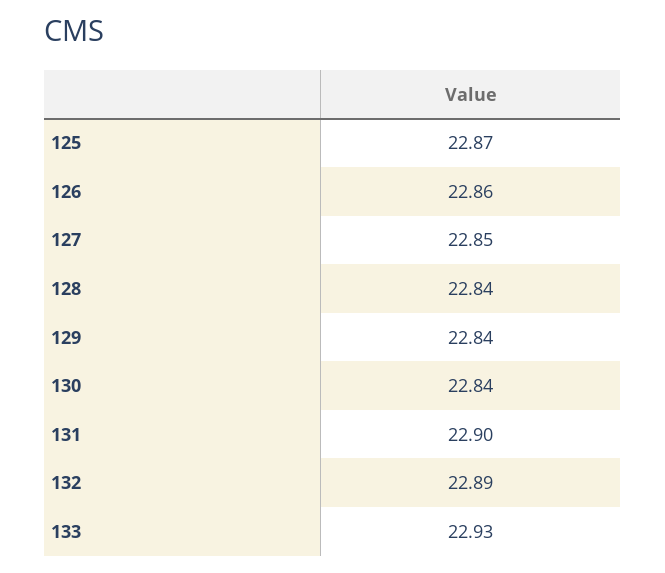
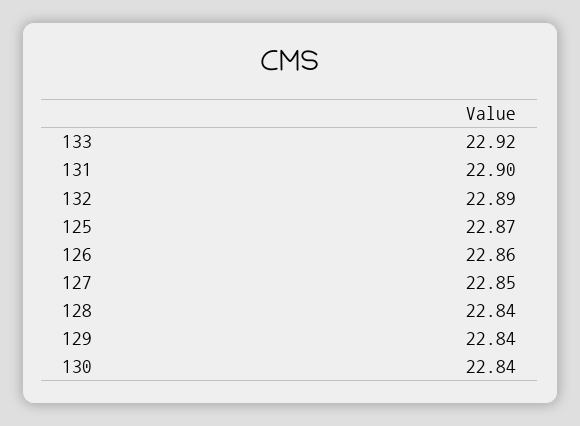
133: 22.93 -> 22.92

